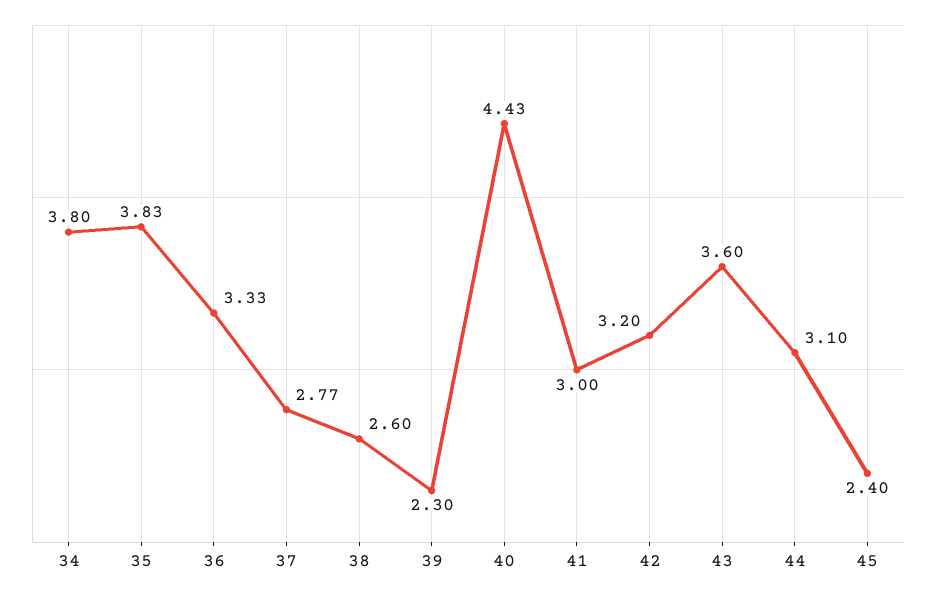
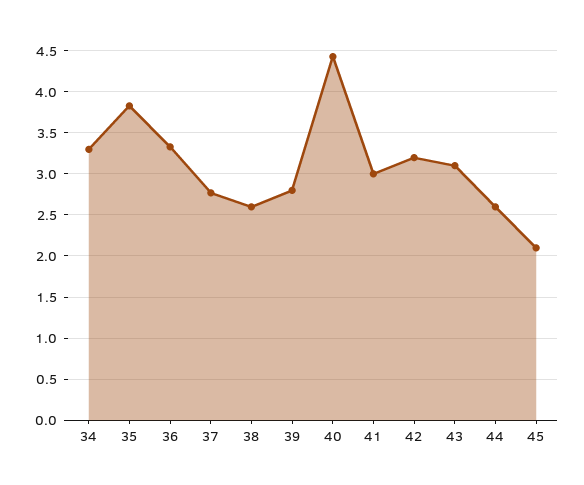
34: 3.8 -> 3.3
39: 2.3 -> 2.8
43: 3.6 -> 3.1
44: 3.1 -> 2.6
45: 2.4 -> 2.1

